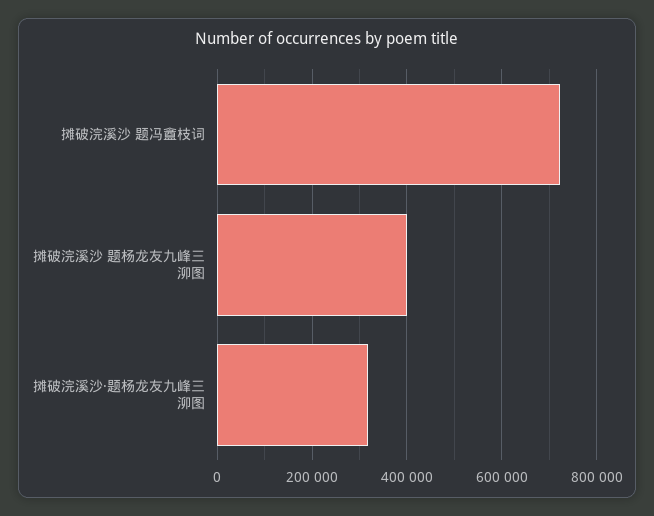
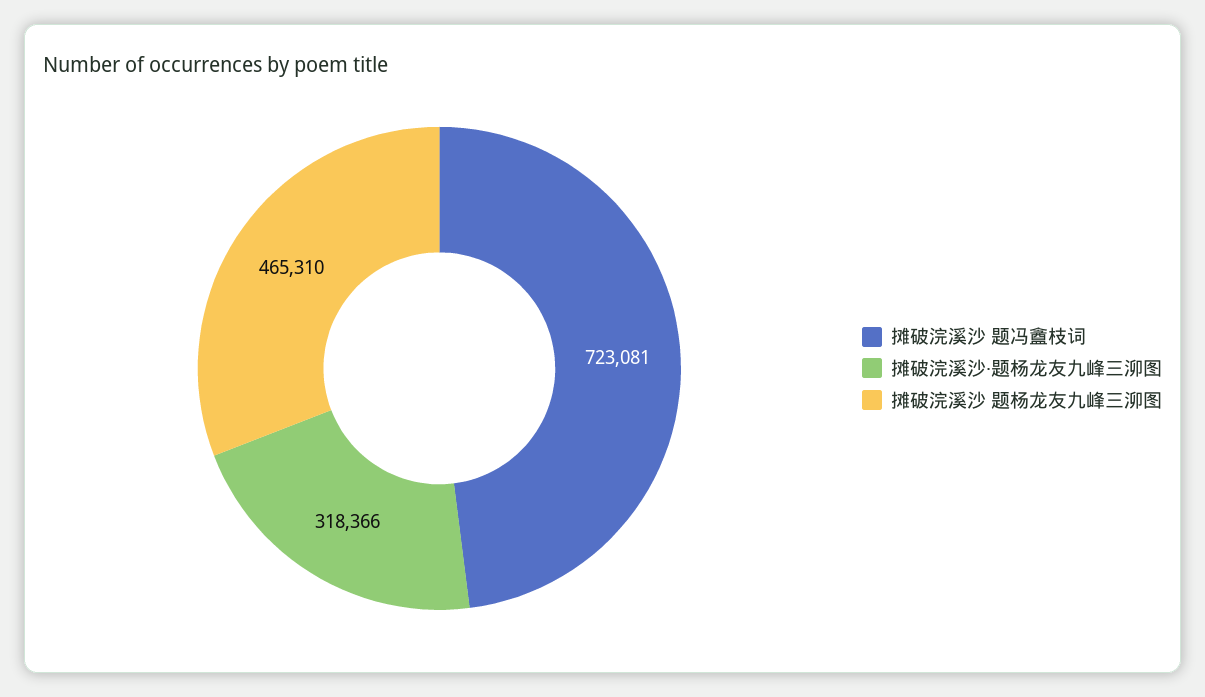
摊破浣溪沙 题杨龙友九峰三泖图: 400000 -> 465310

